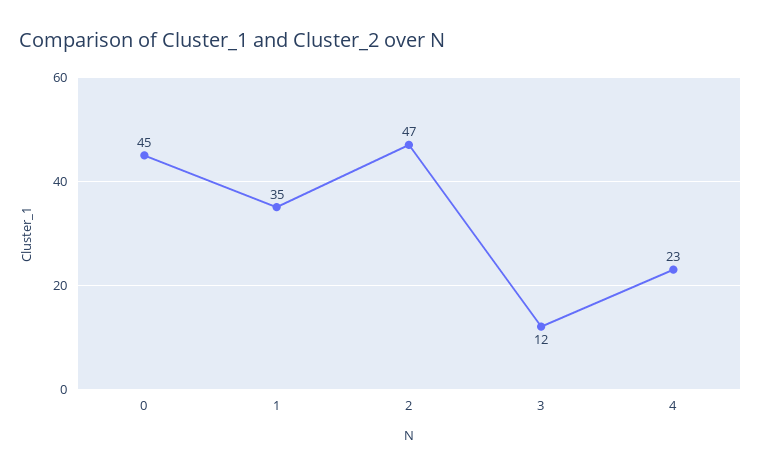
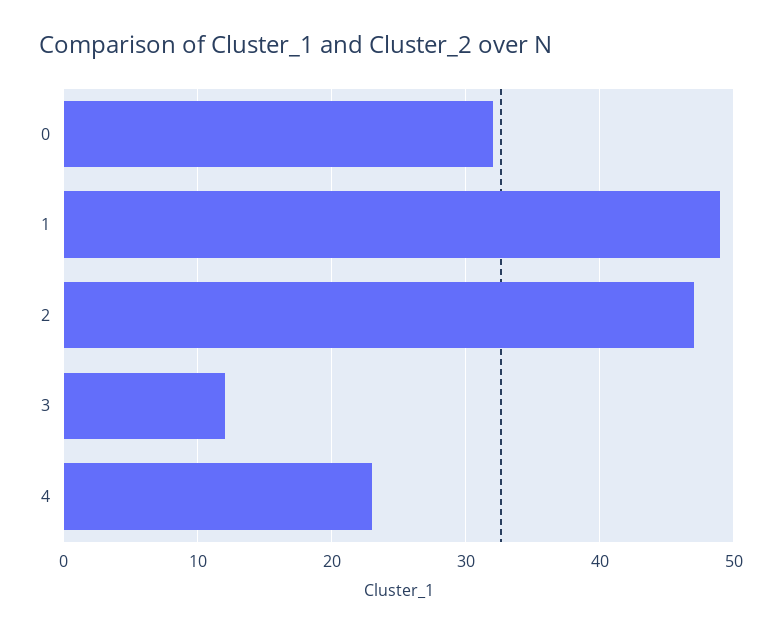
0: 45 -> 32
1: 35 -> 49

